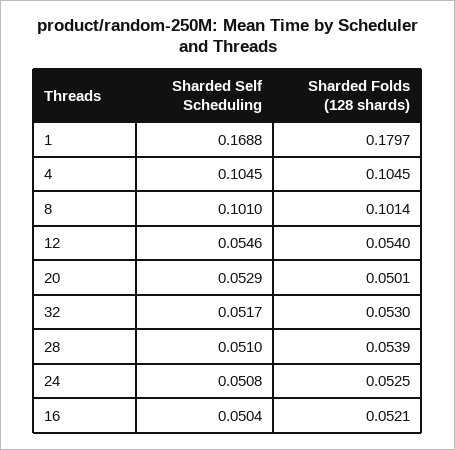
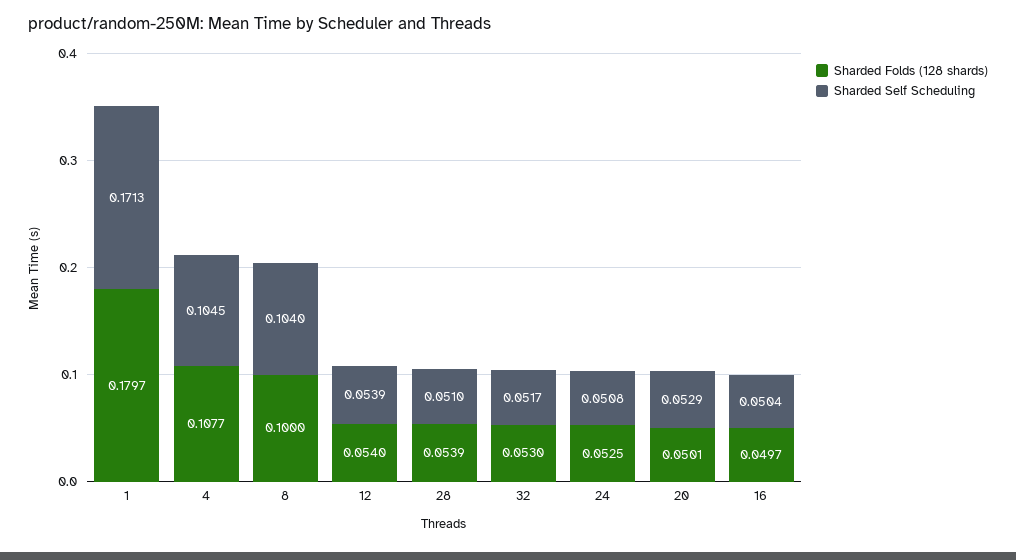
Sharded Self Scheduling, 1: 0.1688 -> 0.1713
Sharded Folds (128 shards), 4: 0.1045 -> 0.1077
Sharded Self Scheduling, 8: 0.101 -> 0.104
Sharded Folds (128 shards), 8: 0.1014 -> 0.1
Sharded Self Scheduling, 12: 0.0546 -> 0.0539
Sharded Folds (128 shards), 16: 0.0521 -> 0.0497

